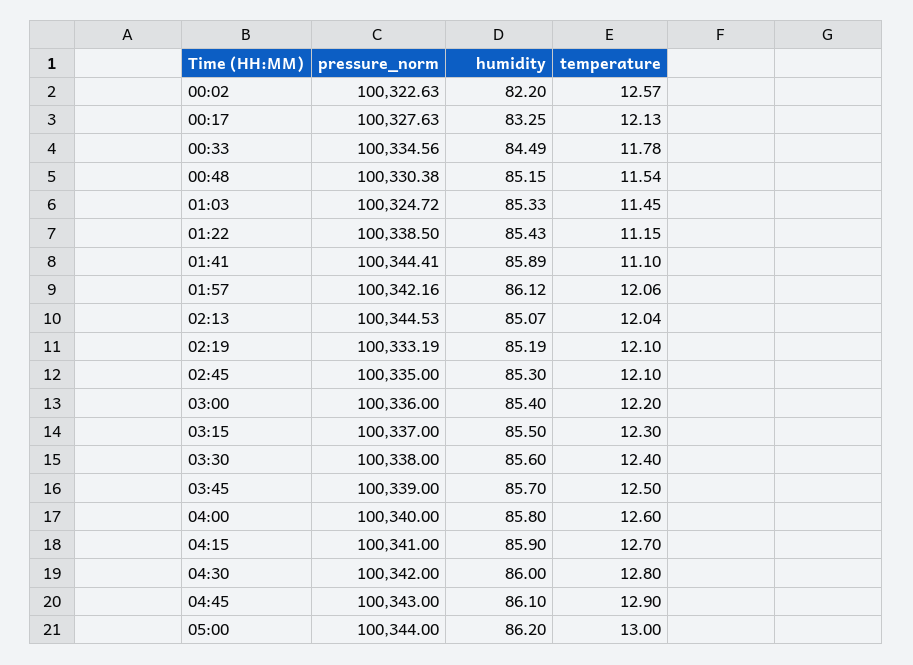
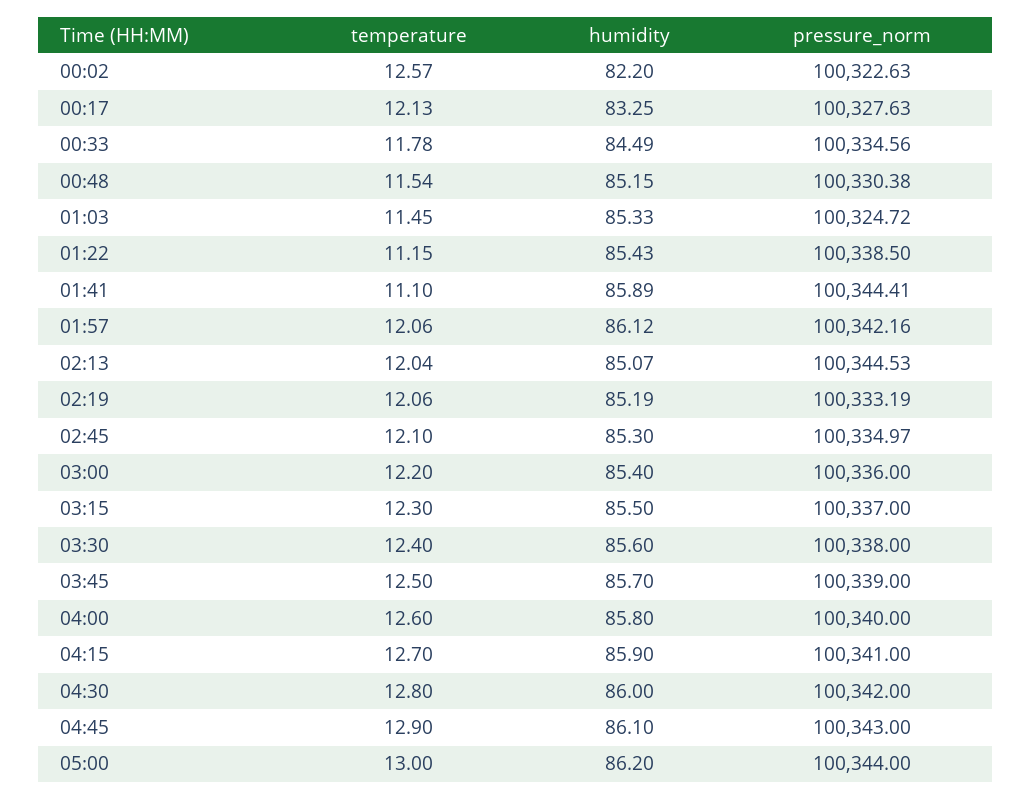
temperature, 02:19: 12.1 -> 12.06
pressure_norm, 02:45: 100335 -> 100334.97

